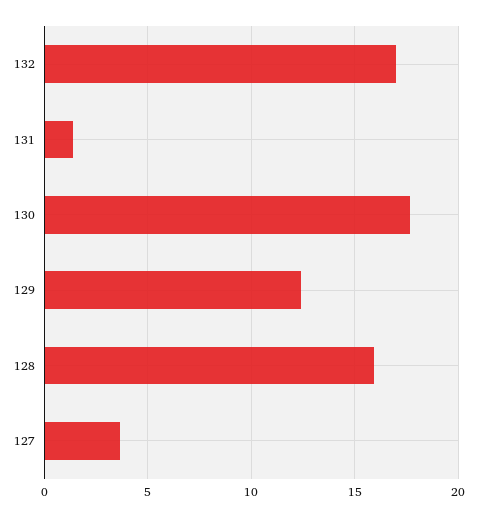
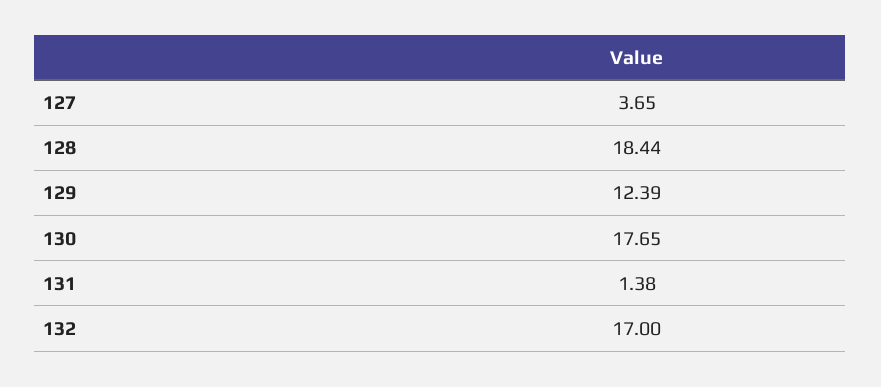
128: 16 -> 18.44

